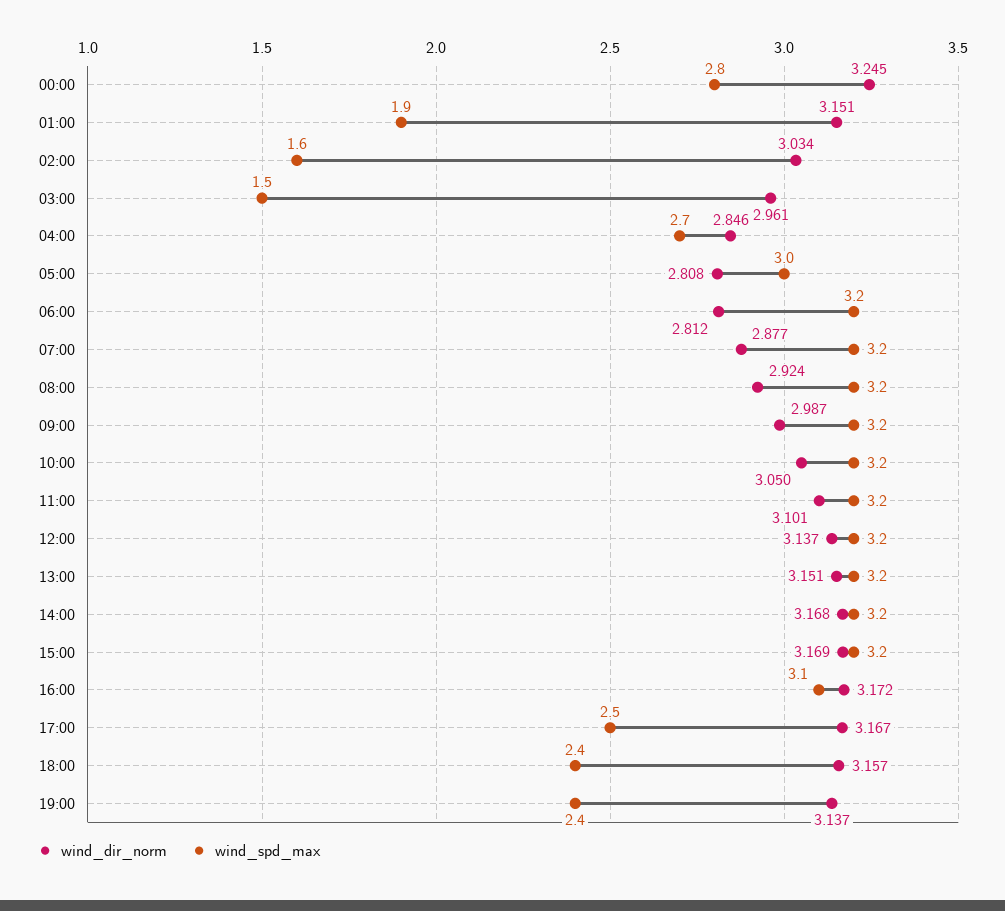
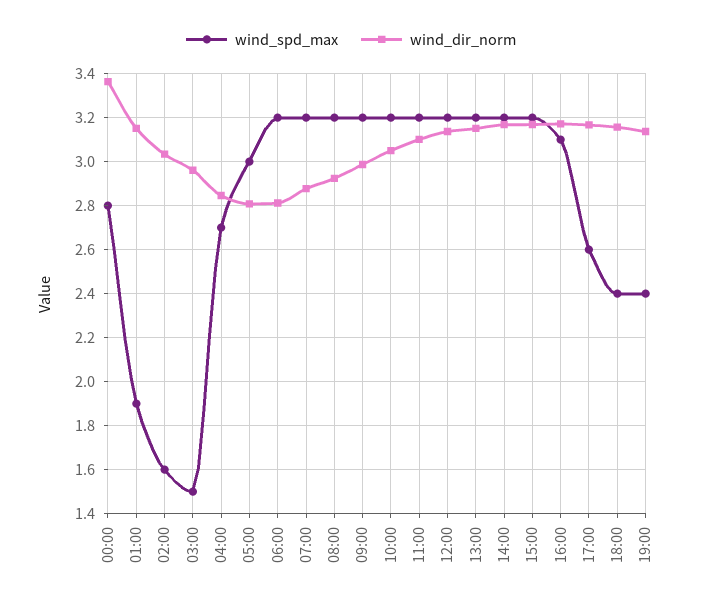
wind_dir_norm, 00:00: 3.245 -> 3.35
wind_spd_max, 17:00: 2.5 -> 2.6

